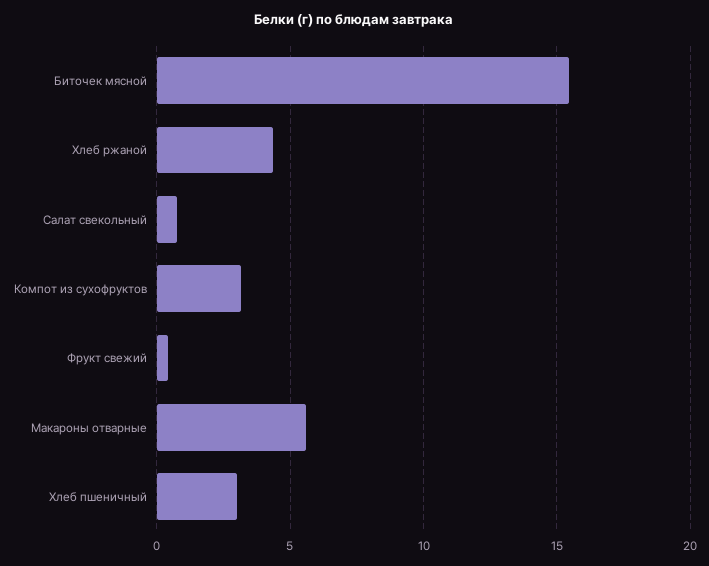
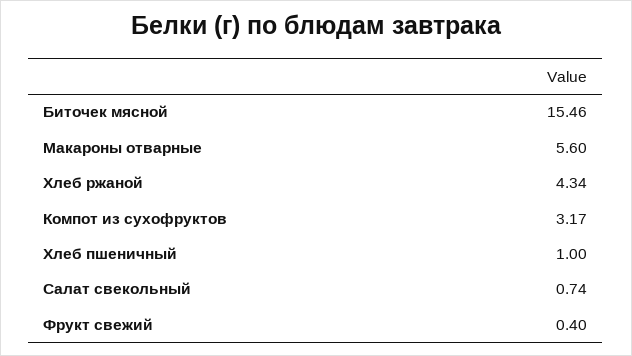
Хлеб пшеничный: 3 -> 1

